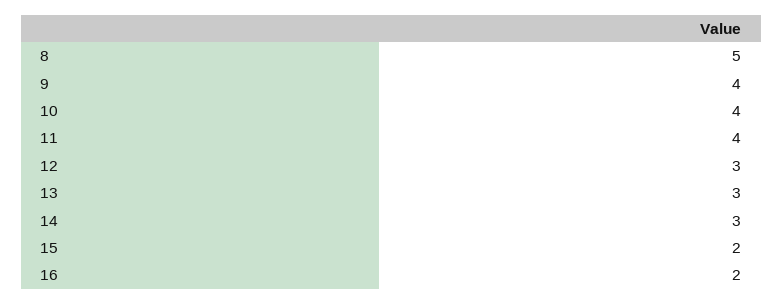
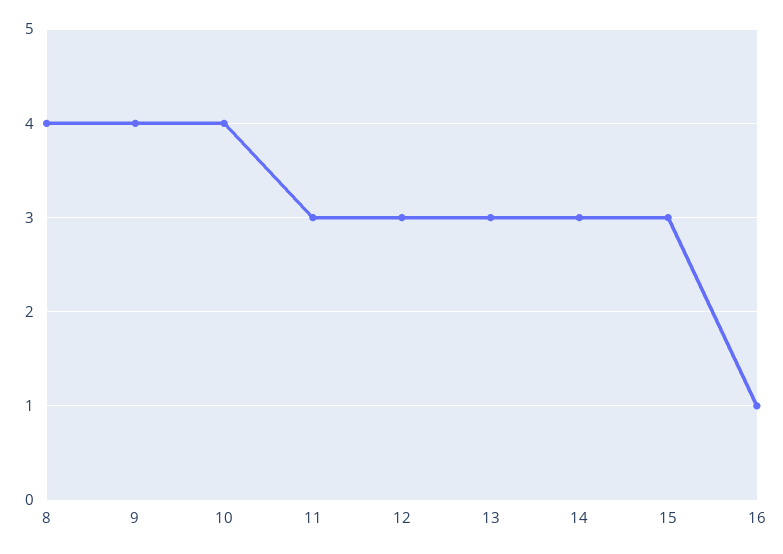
8: 5 -> 4
11: 4 -> 3
15: 2 -> 3
16: 2 -> 1

